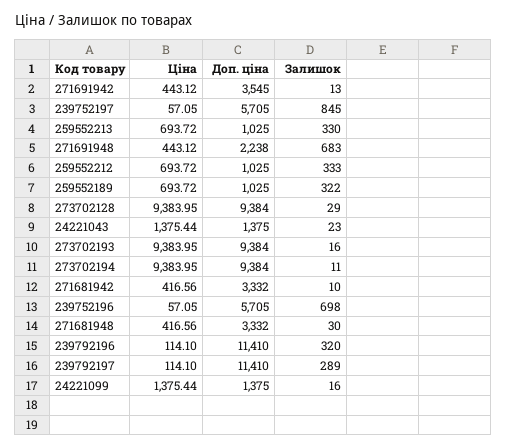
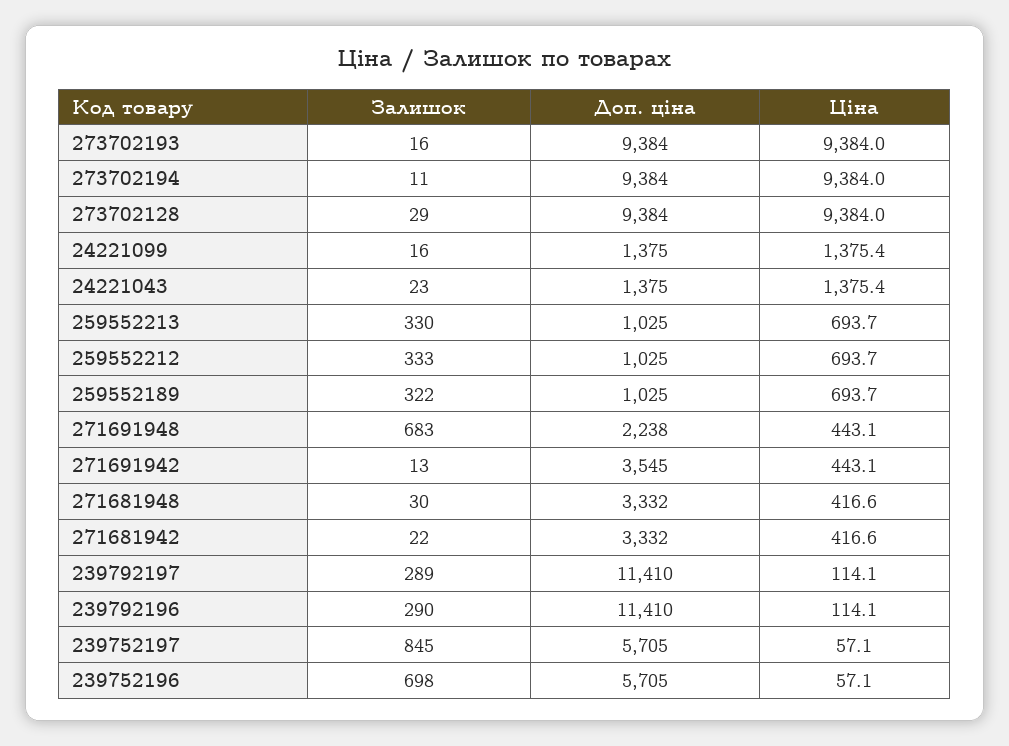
Залишок, 271681942: 10 -> 22
Залишок, 239792196: 320 -> 290

